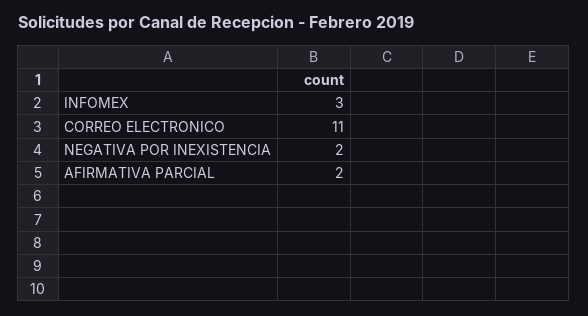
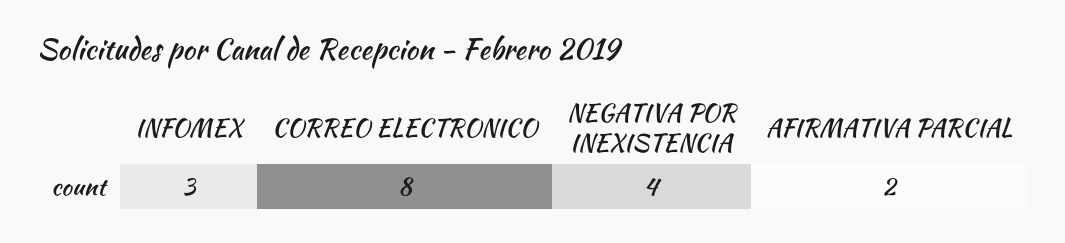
CORREO ELECTRONICO: 11 -> 8
NEGATIVA POR INEXISTENCIA: 2 -> 4

